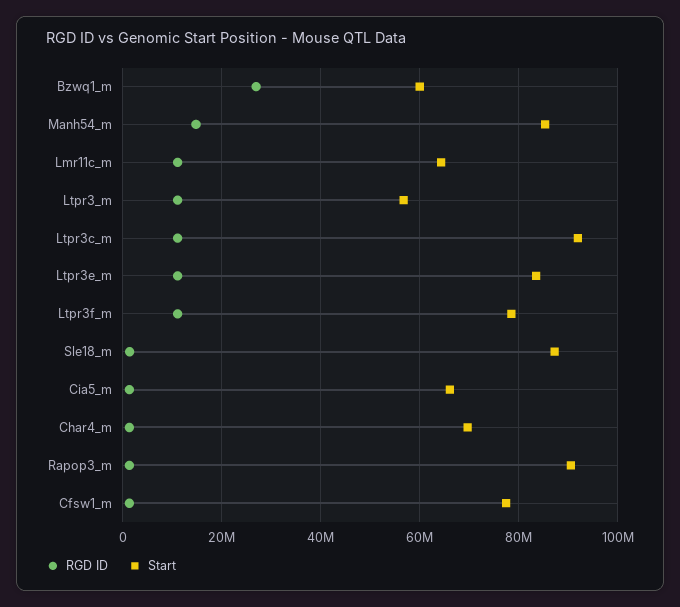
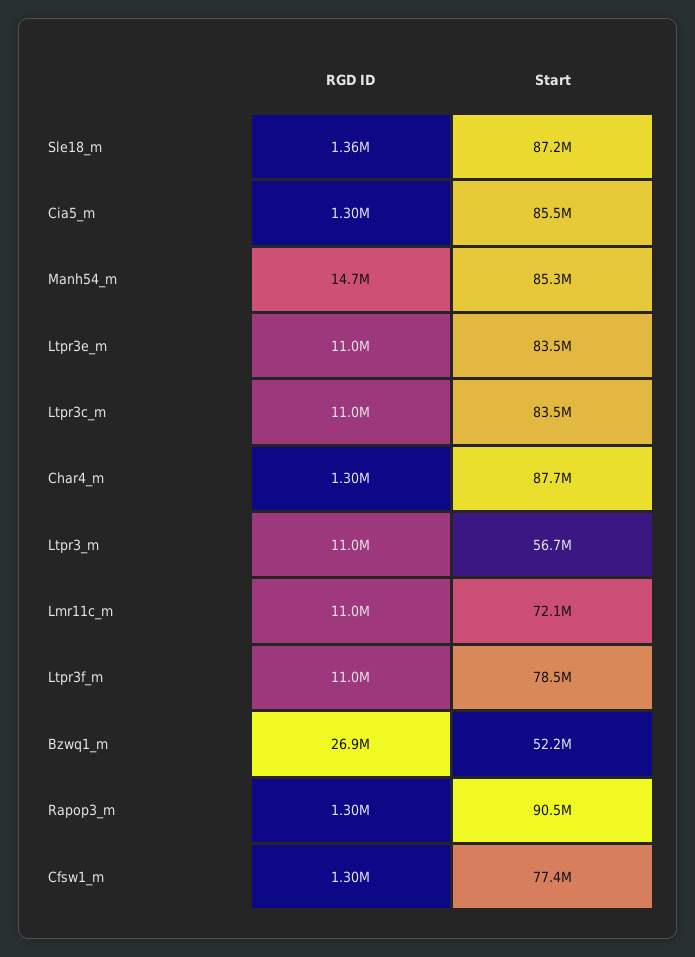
Start, Bzwq1_m: 60000000 -> 52200000
Start, Lmr11c_m: 64000000 -> 72100000
Start, Ltpr3c_m: 92000000 -> 83500000
Start, Cia5_m: 66000000 -> 85500000
Start, Char4_m: 70000000 -> 87700000

